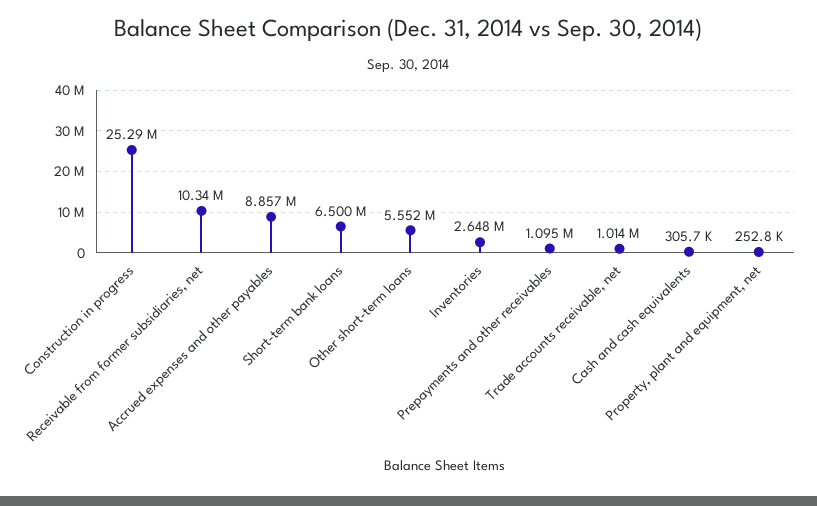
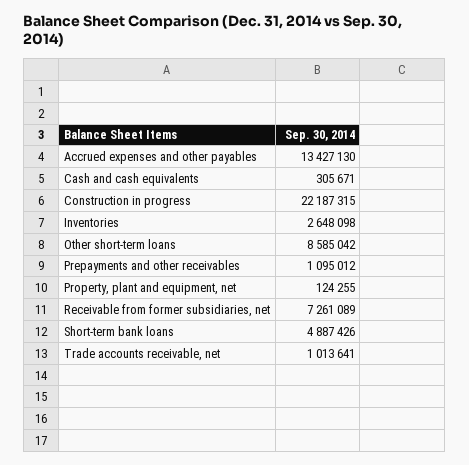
Construction in progress: 25290000 -> 22187315
Receivable from former subsidiaries, net: 10340000 -> 7261089
Accrued expenses and other payables: 8857000 -> 13427130
Short-term bank loans: 6500000 -> 4887426
Other short-term loans: 5552000 -> 8585042
Property, plant and equipment, net: 252800 -> 124255

